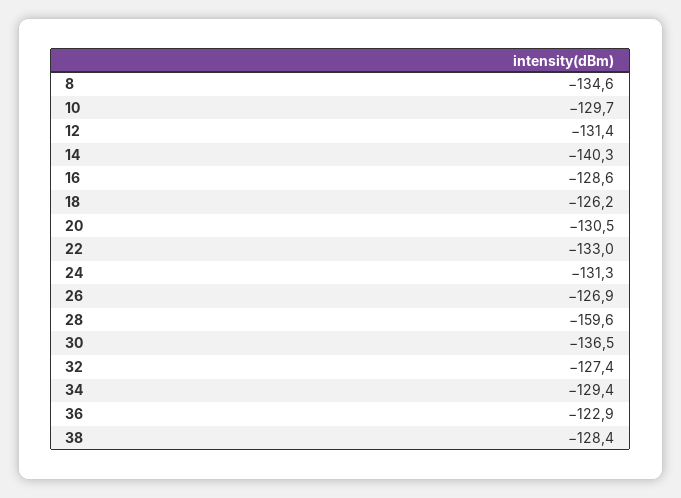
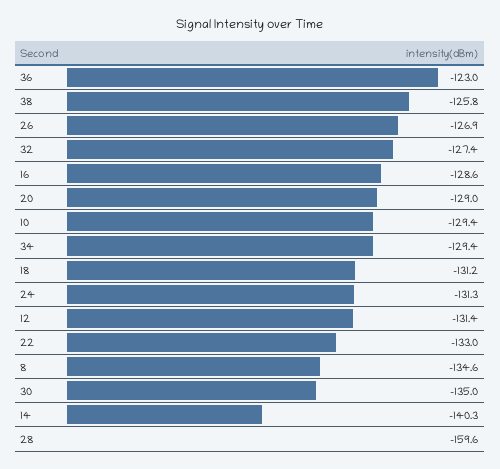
10: -129.7 -> -129.4
18: -126.2 -> -131.2
20: -130.5 -> -129
30: -136.5 -> -135
36: -122.9 -> -123
38: -128.4 -> -125.8

